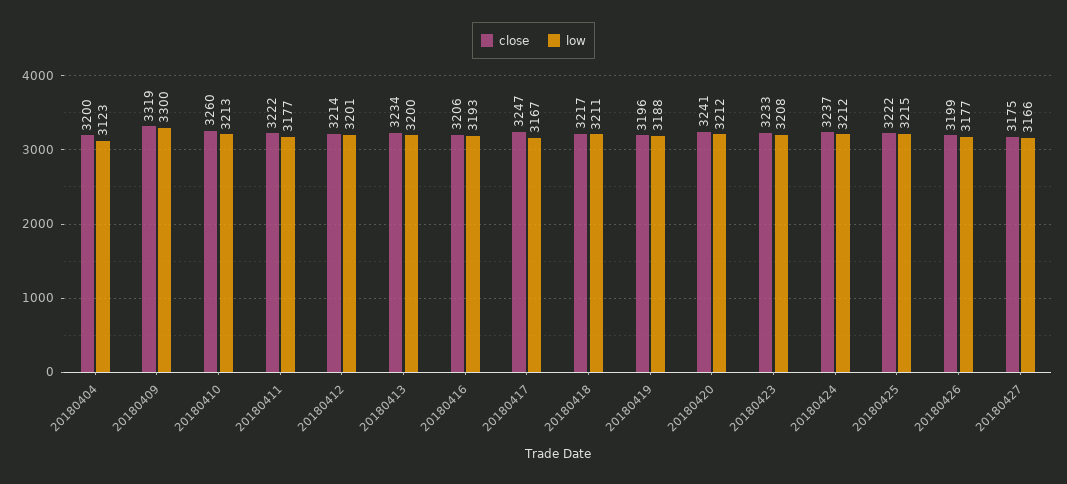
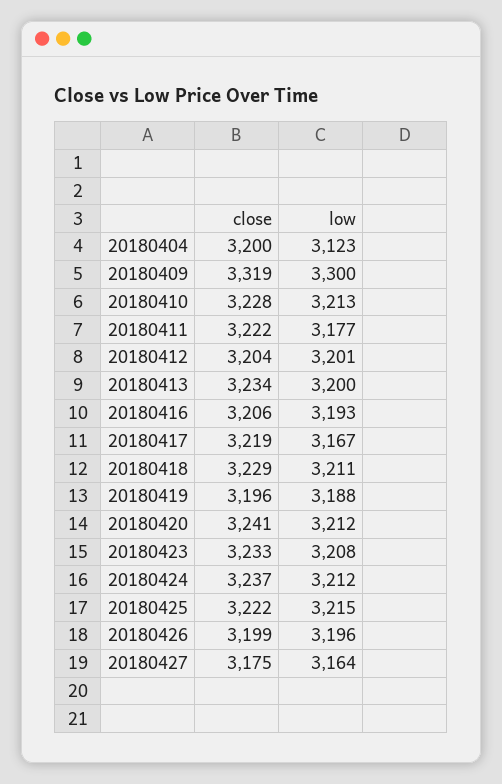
close, 20180410: 3260 -> 3228
close, 20180412: 3214 -> 3204
close, 20180417: 3247 -> 3219
close, 20180418: 3217 -> 3229
low, 20180426: 3177 -> 3196
low, 20180427: 3166 -> 3164

